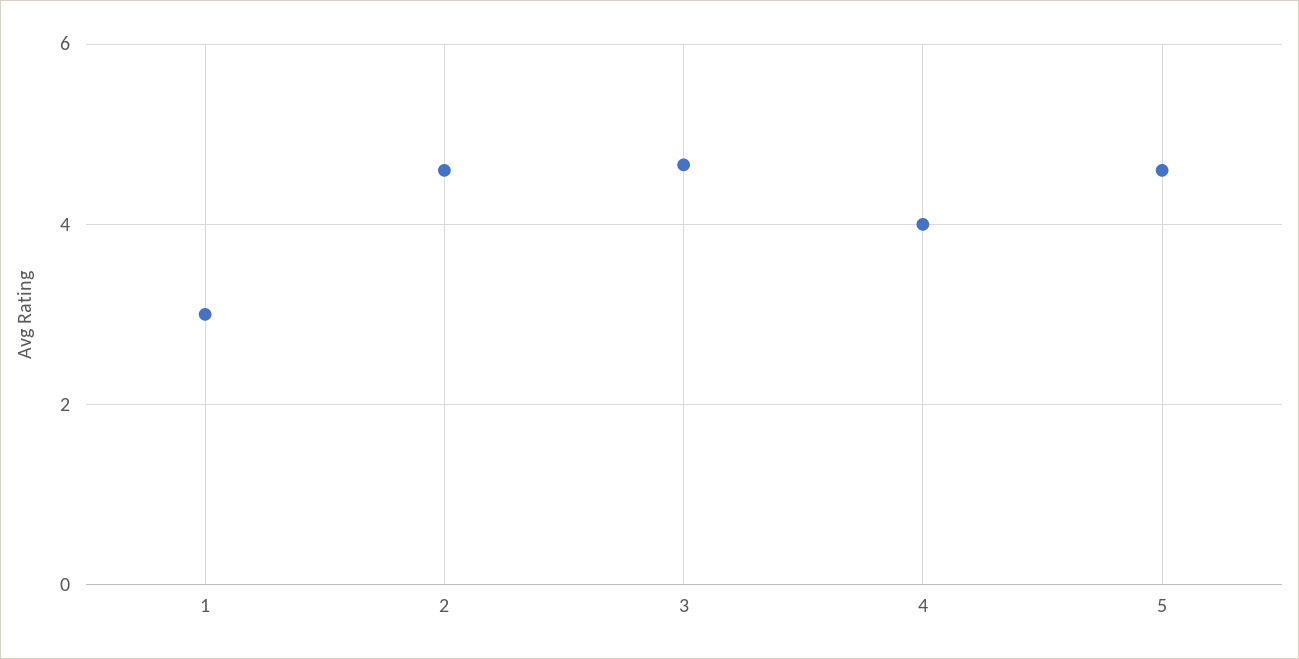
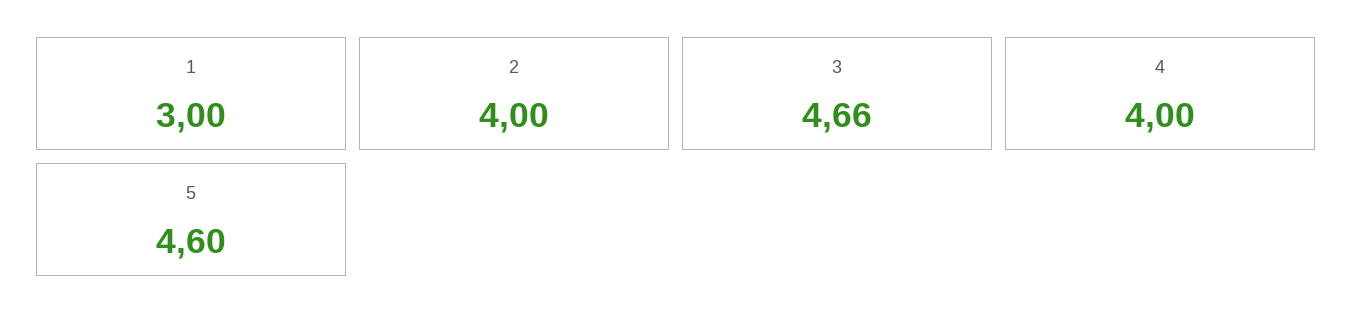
2: 4.6 -> 4

